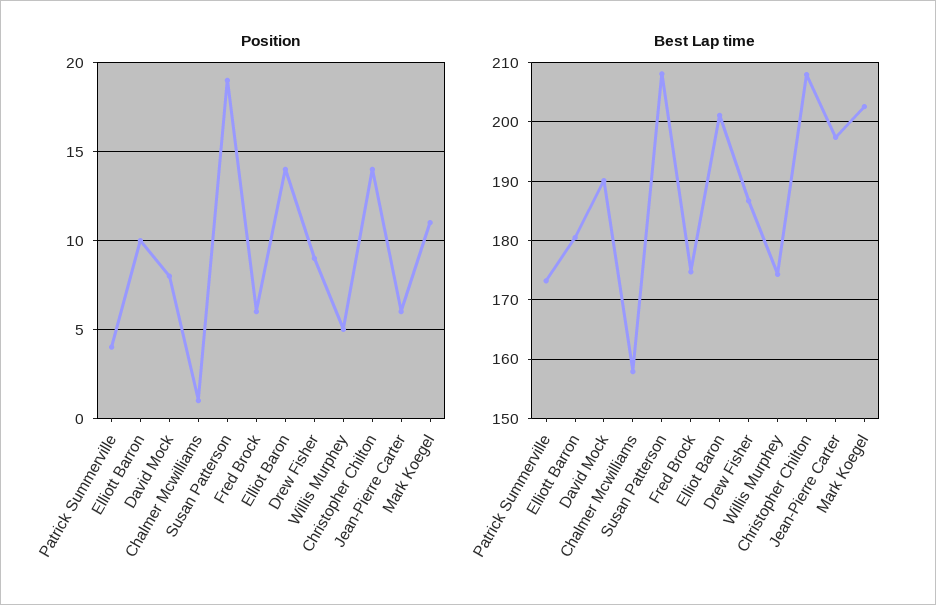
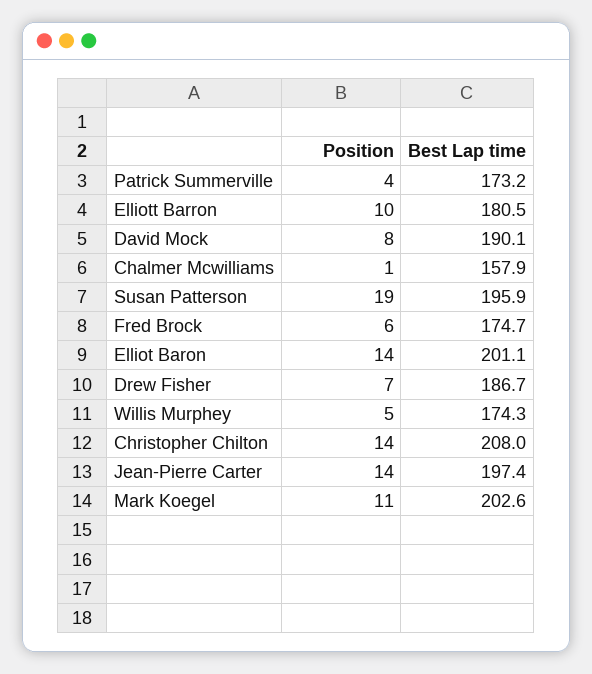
Position, Drew Fisher: 9 -> 7
Position, Jean-Pierre Carter: 6 -> 14
Best Lap time, Susan Patterson: 208 -> 195.9

